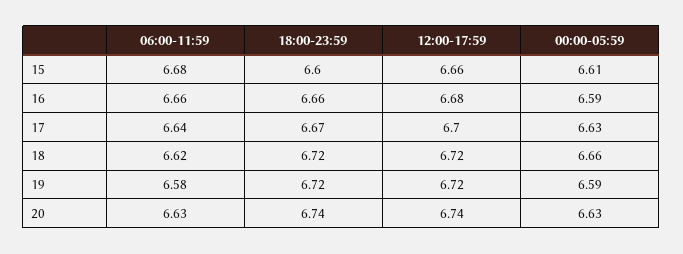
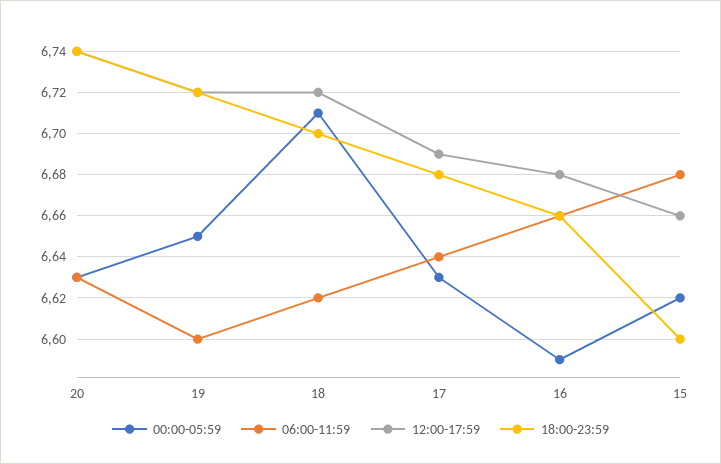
00:00-05:59, 15: 6.61 -> 6.62
18:00-23:59, 17: 6.67 -> 6.68
12:00-17:59, 17: 6.7 -> 6.69
18:00-23:59, 18: 6.72 -> 6.7
00:00-05:59, 18: 6.66 -> 6.71
06:00-11:59, 19: 6.58 -> 6.6
00:00-05:59, 19: 6.59 -> 6.65

